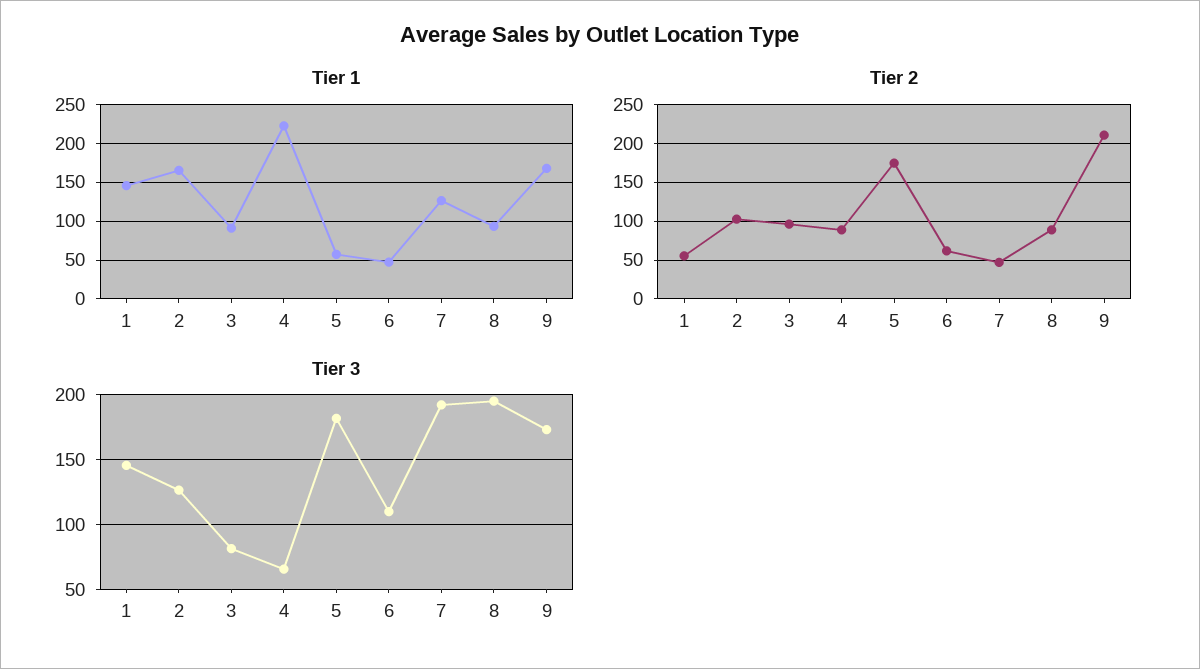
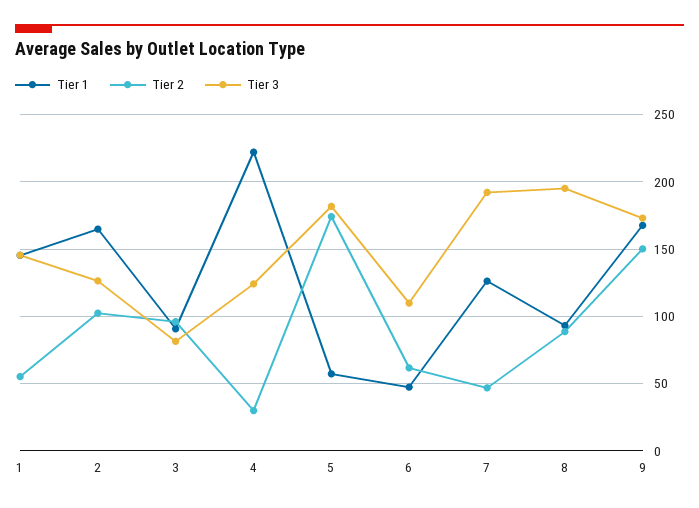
Tier 2, 4: 90 -> 30
Tier 2, 9: 210 -> 150
Tier 3, 4: 65 -> 125

